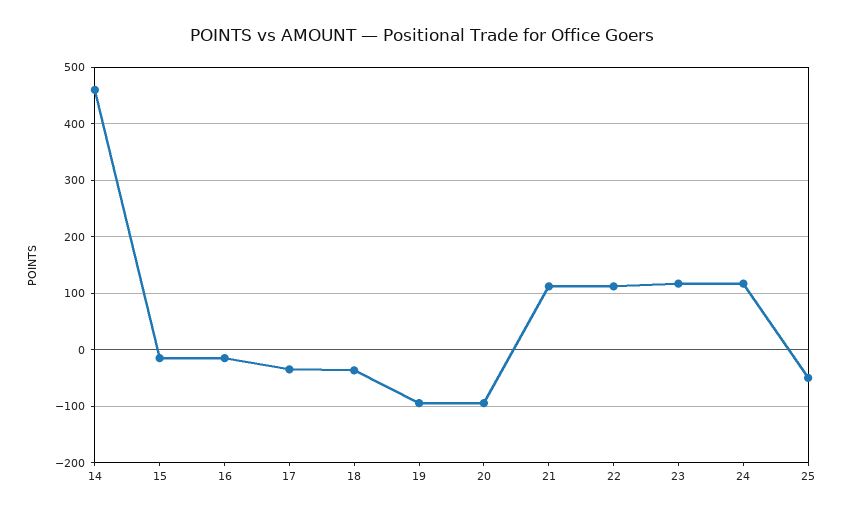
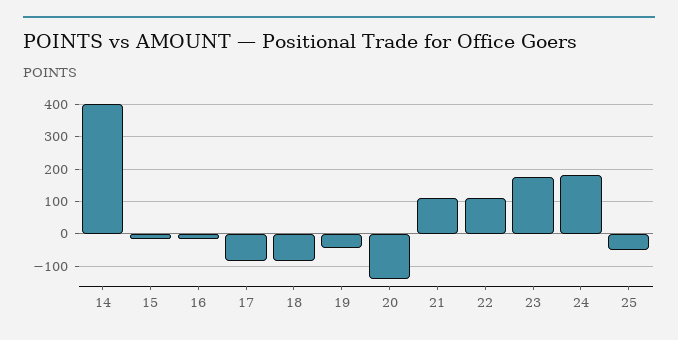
14: 460 -> 400
17: -40 -> -80
18: -40 -> -80
19: -100 -> -40
20: -100 -> -140
23: 120 -> 180
24: 120 -> 180

